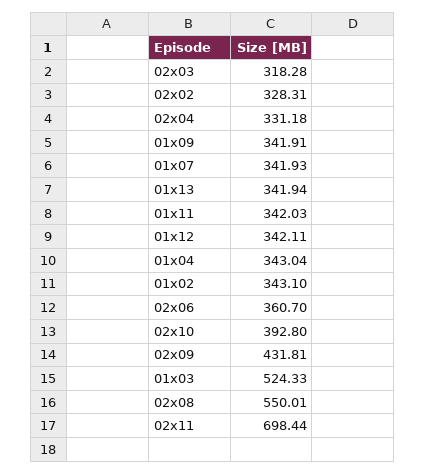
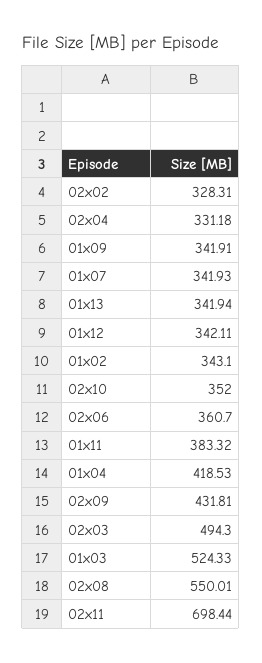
02x03: 318.28 -> 494.3
01x11: 342.03 -> 383.32
01x04: 343.04 -> 418.53
02x10: 392.8 -> 352

